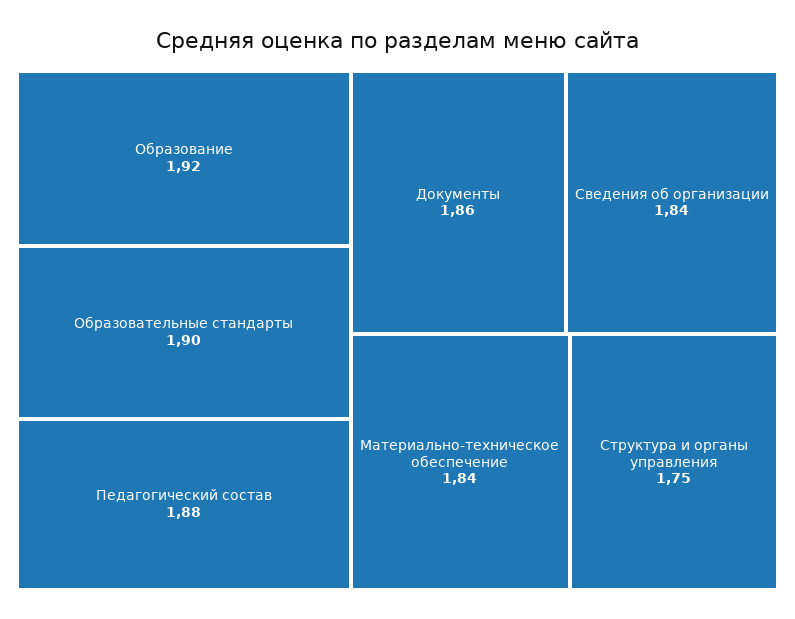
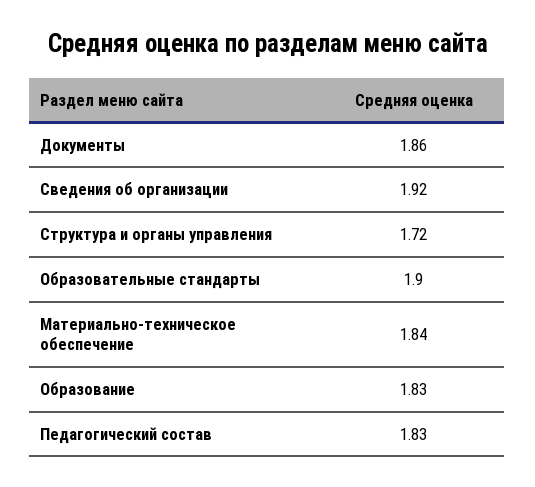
Образование: 1.92 -> 1.83
Педагогический состав: 1.88 -> 1.83
Сведения об организации: 1.84 -> 1.92
Структура и органы управления: 1.75 -> 1.72

